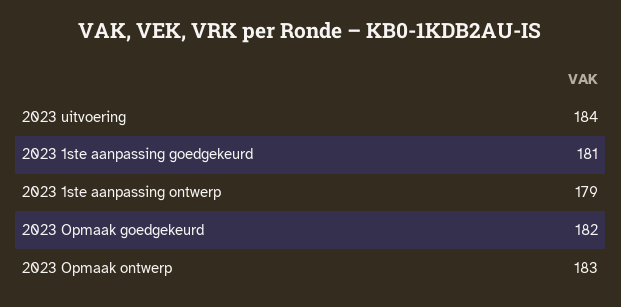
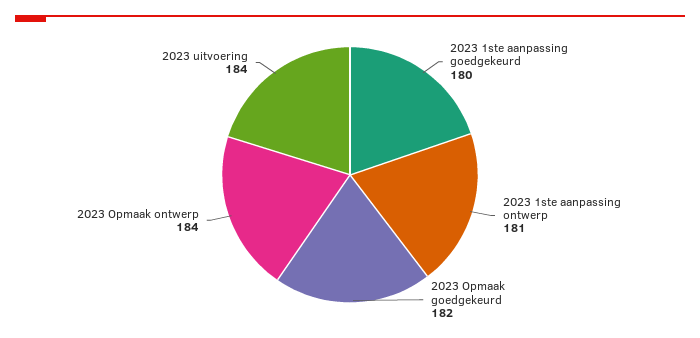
2023 1ste aanpassing goedgekeurd: 181 -> 180
2023 1ste aanpassing ontwerp: 179 -> 181
2023 Opmaak ontwerp: 183 -> 184

